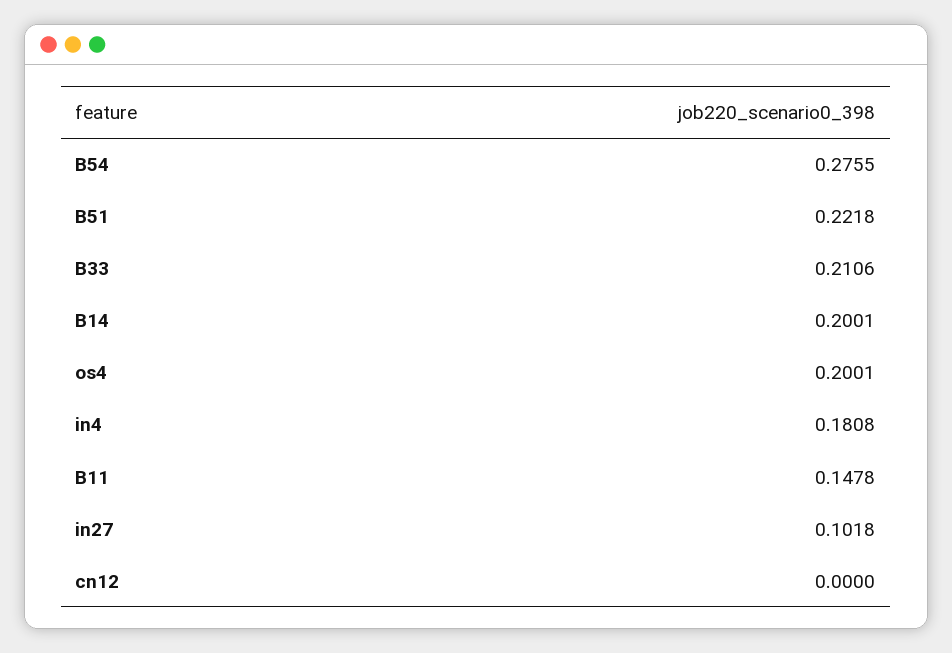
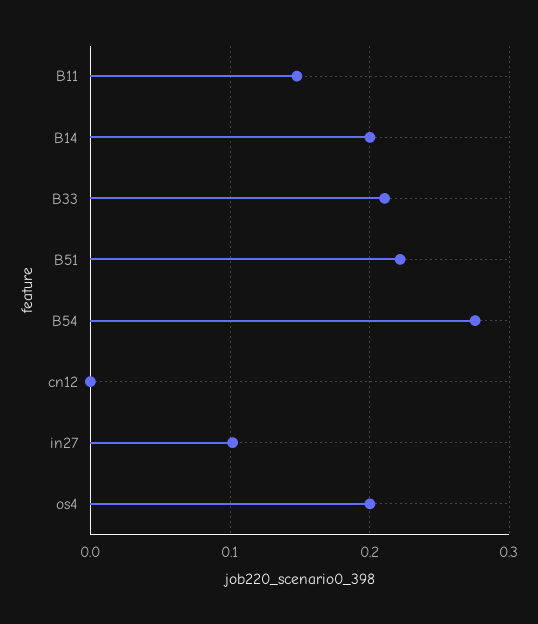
in4: 0.1808 -> none

